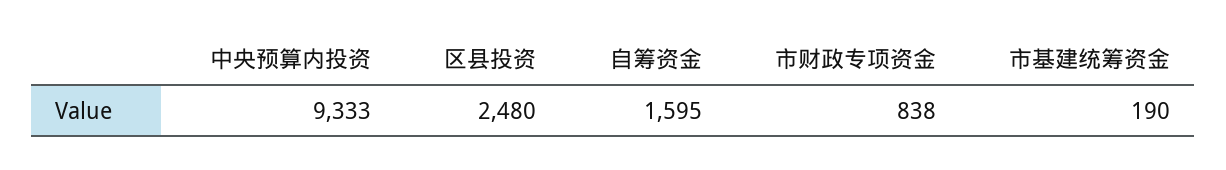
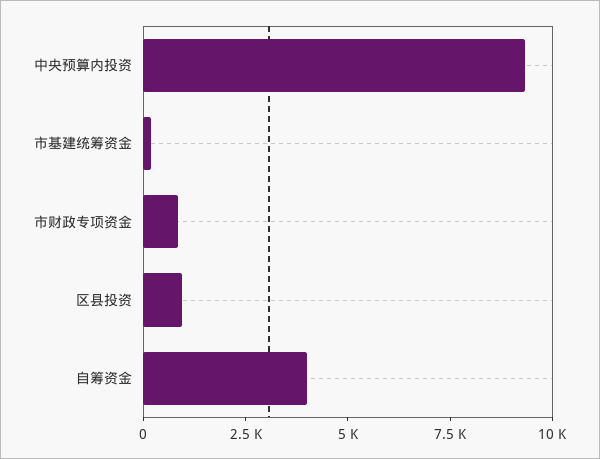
区县投资: 2480 -> 1000
自筹资金: 1595 -> 4000

